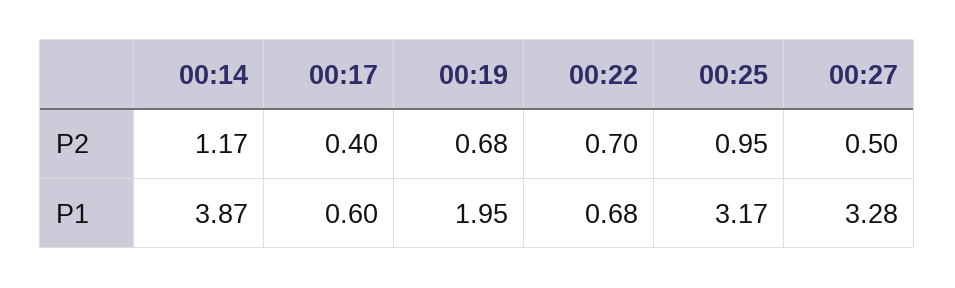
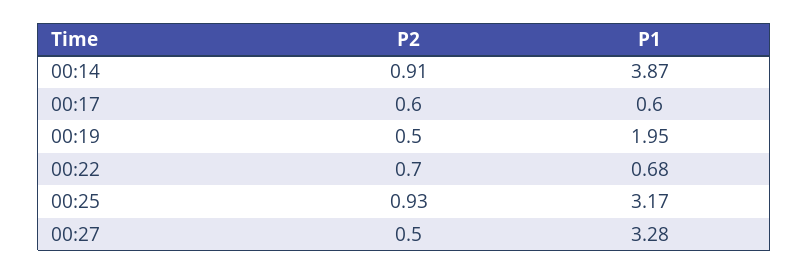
00:14, P2: 1.17 -> 0.91
00:17, P2: 0.4 -> 0.6
00:19, P2: 0.68 -> 0.5
00:25, P2: 0.95 -> 0.93

